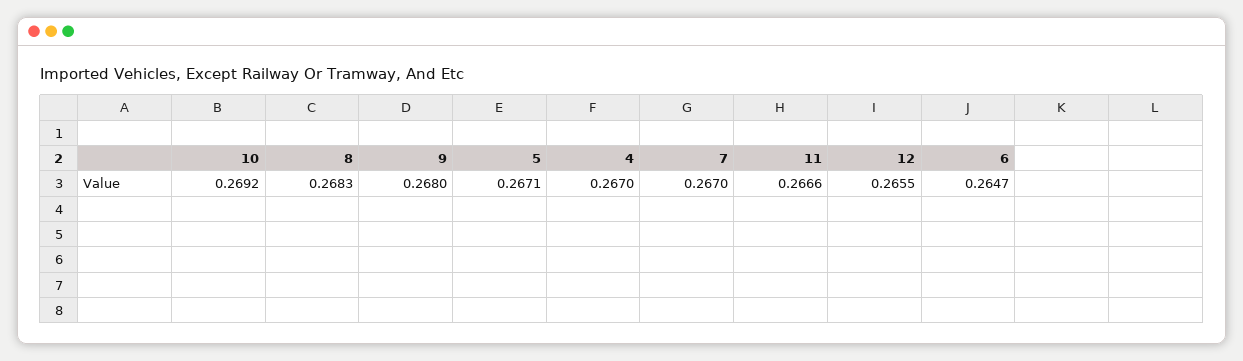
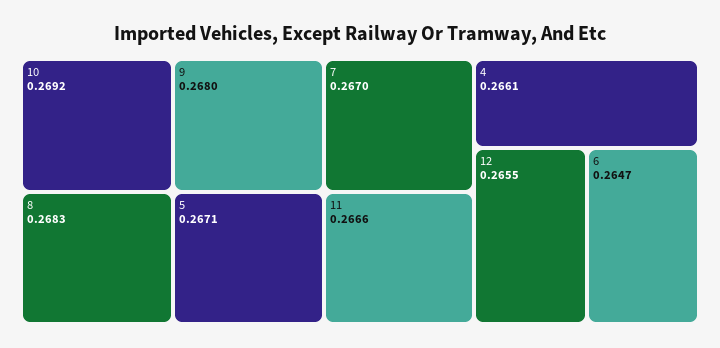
4: 0.267 -> 0.2661

